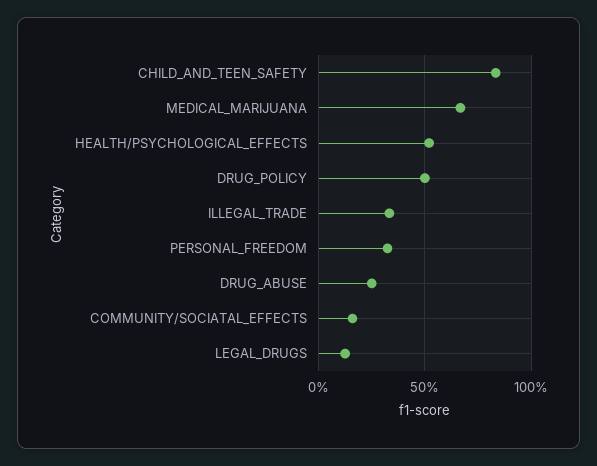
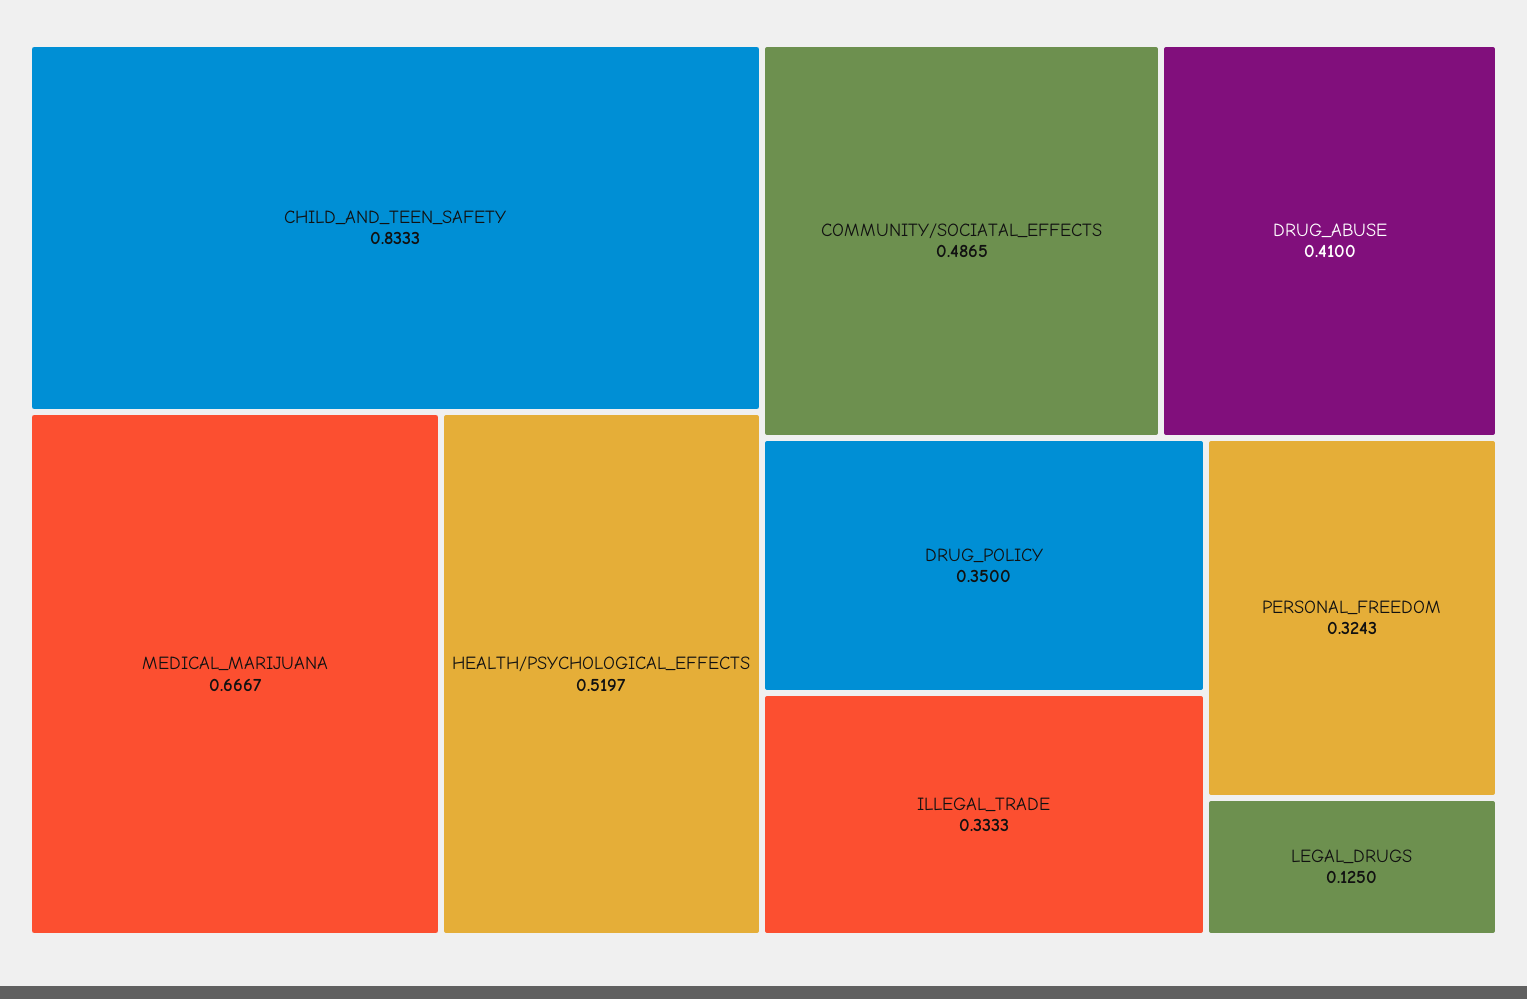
DRUG_POLICY: 0.5 -> 0.35
DRUG_ABUSE: 0.25 -> 0.41
COMMUNITY/SOCIATAL_EFFECTS: 0.15 -> 0.4865

